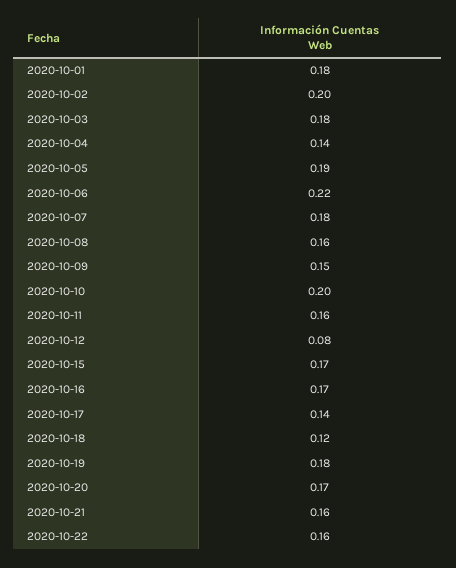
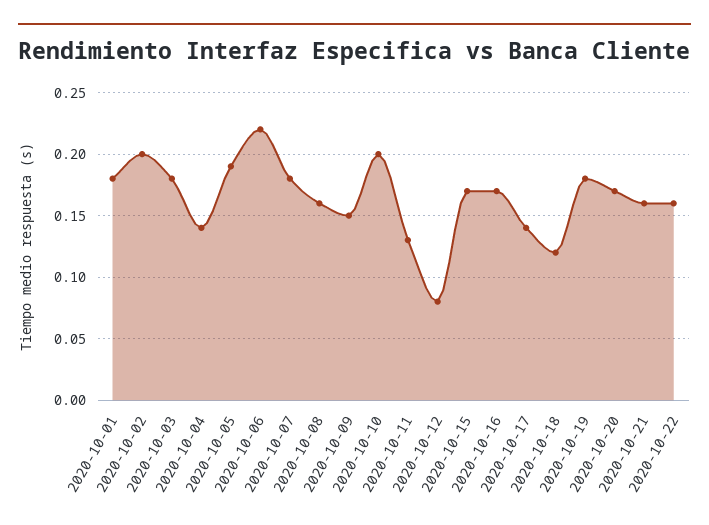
2020-10-11: 0.16 -> 0.13

